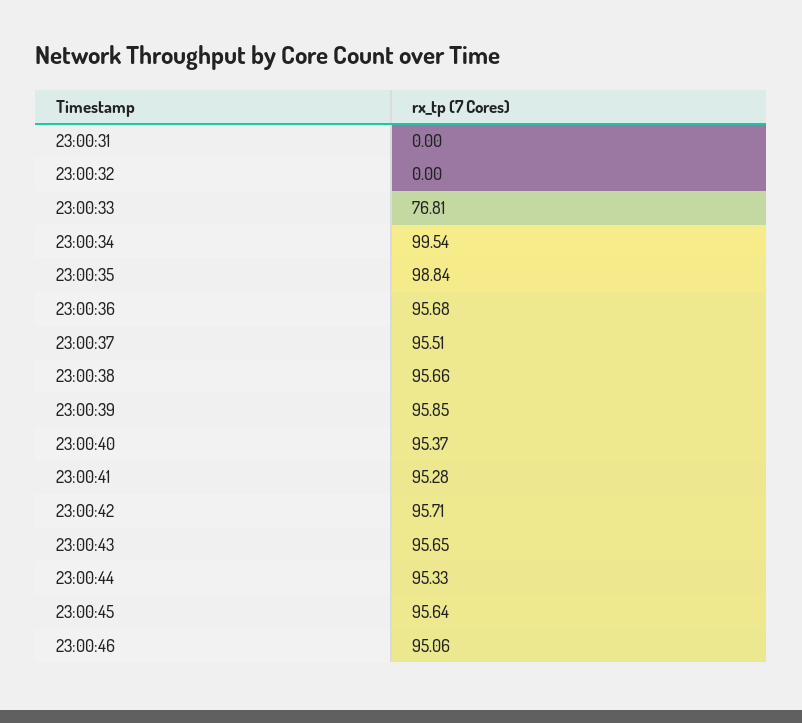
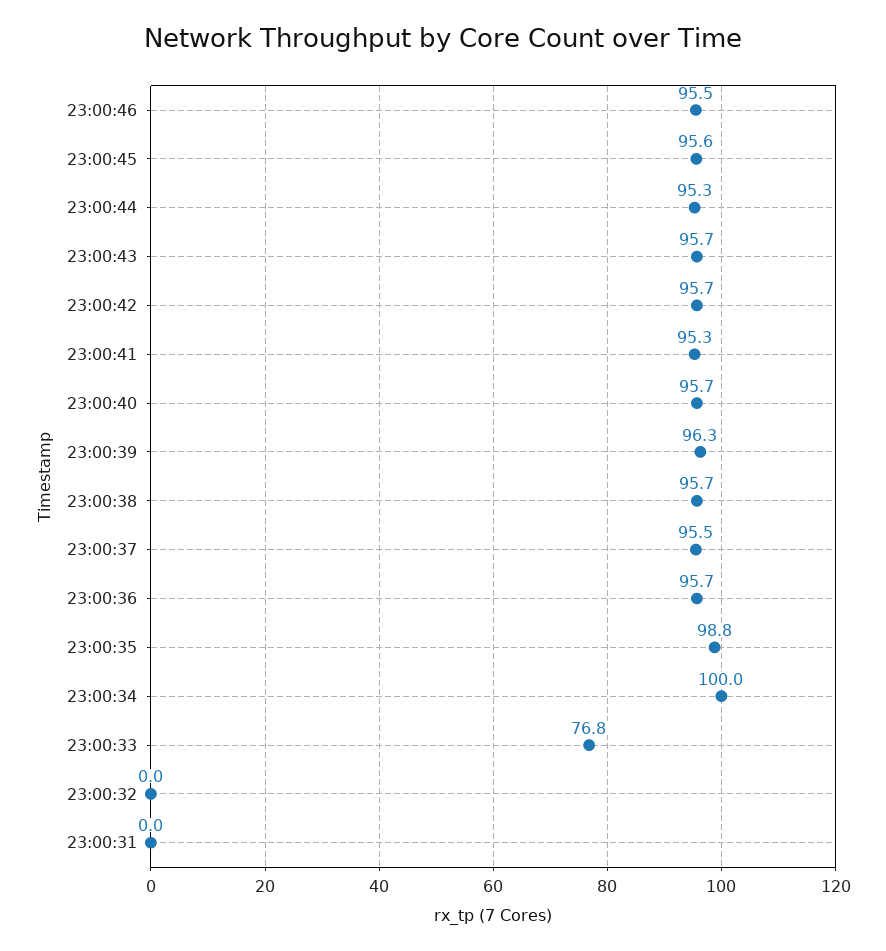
23:00:34: 99.54 -> 100
23:00:39: 95.85 -> 96.3
23:00:40: 95.37 -> 95.7
23:00:46: 95.06 -> 95.5

